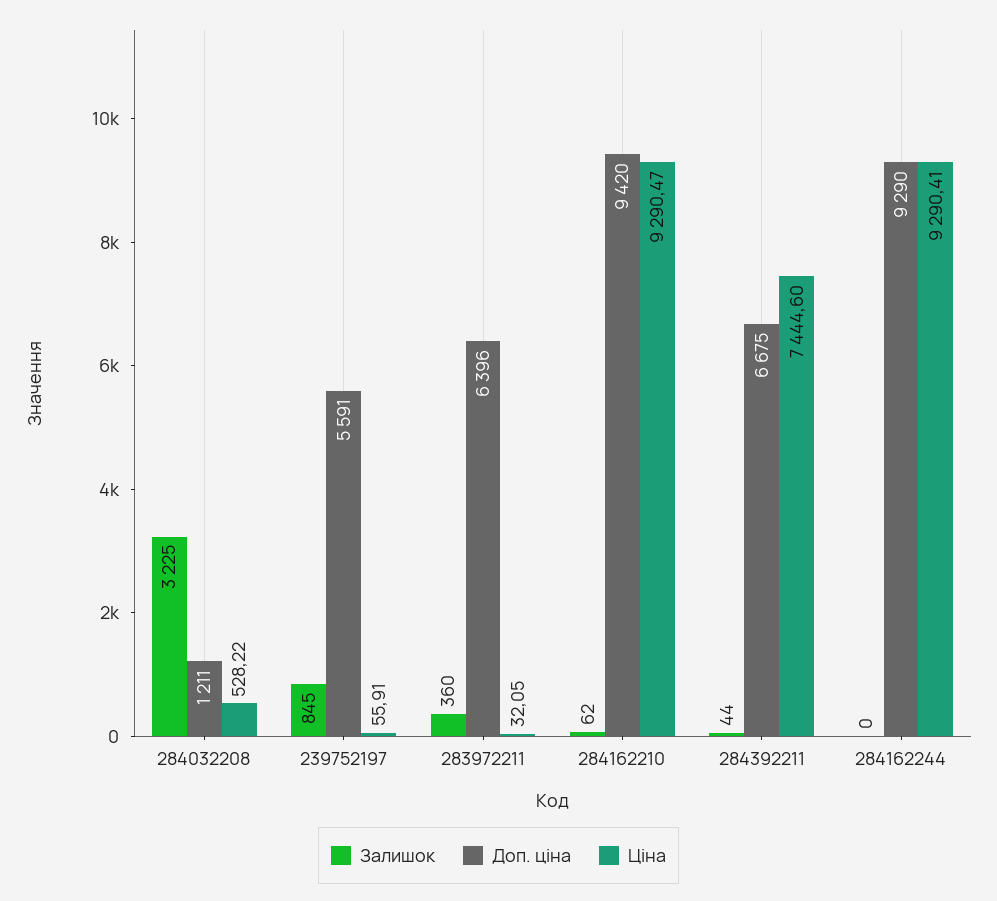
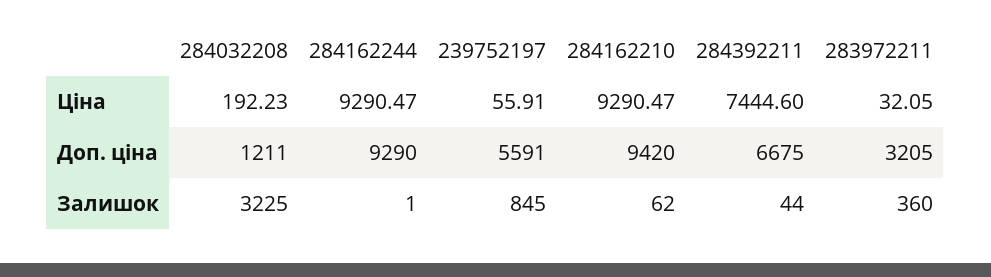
Ціна, 284032208: 528.22 -> 192.23
Доп. ціна, 283972211: 6396 -> 3205
Залишок, 284162244: 0 -> 1
Ціна, 284162244: 9290.41 -> 9290.47

